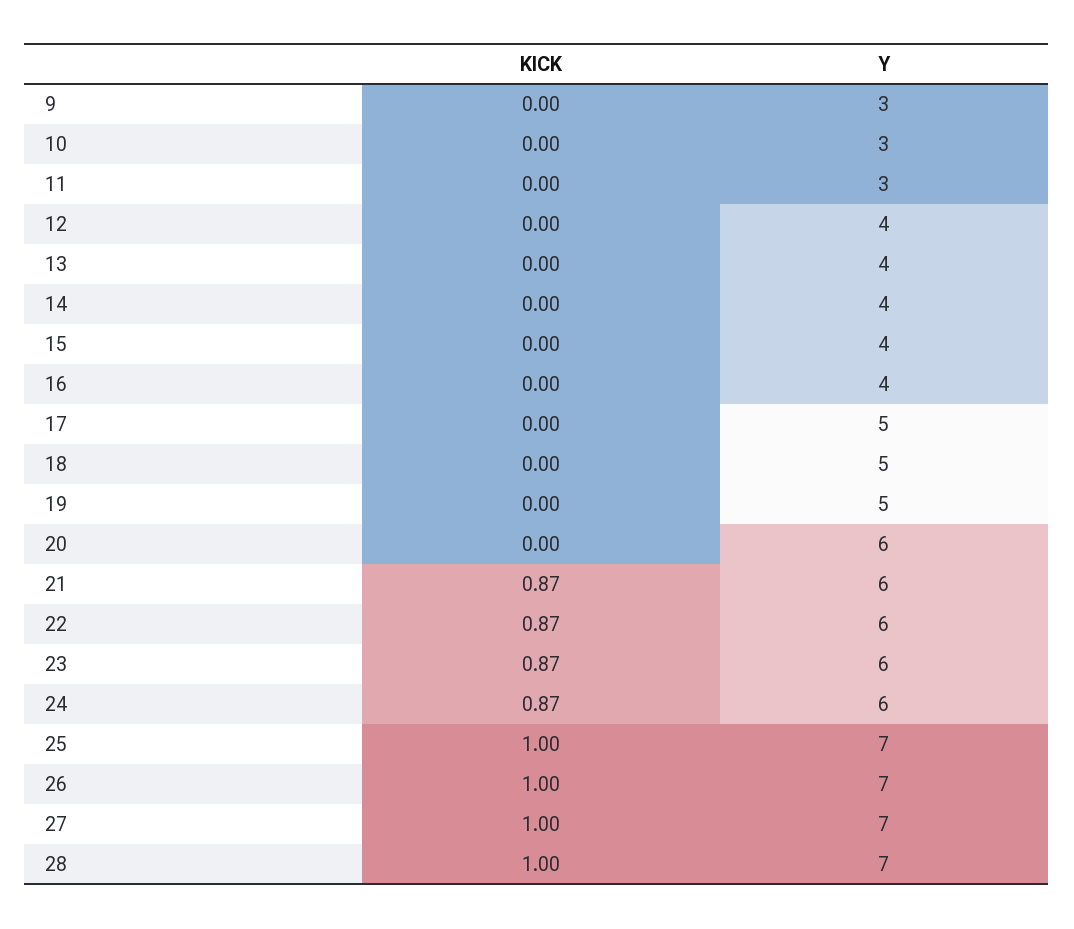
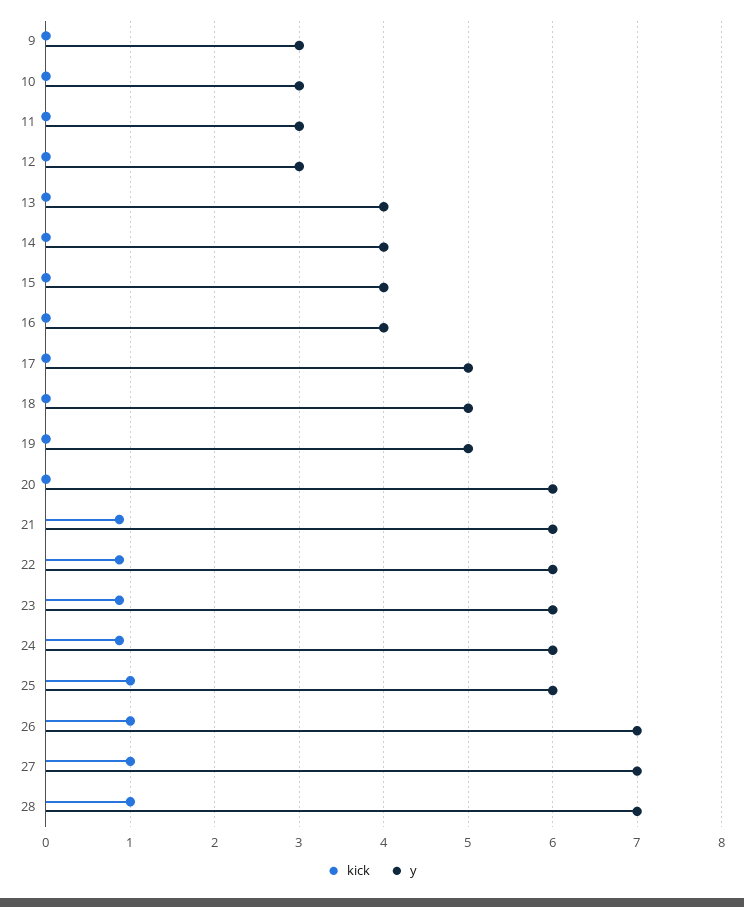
Y, 12: 4 -> 3
Y, 25: 7 -> 6

